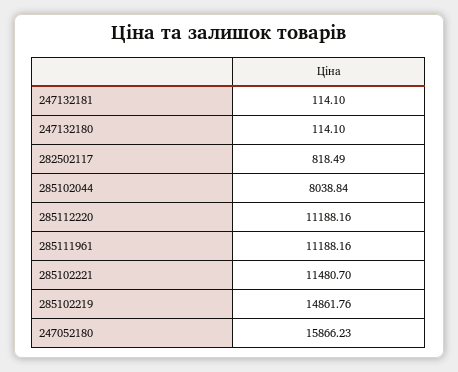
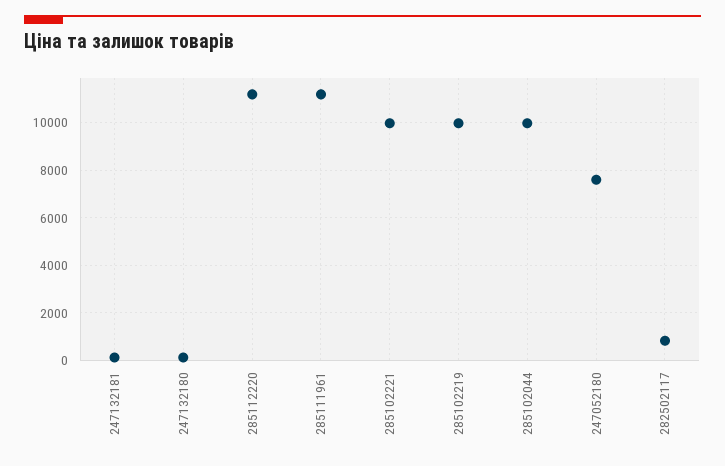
285102044: 8038.84 -> 10000
285102221: 11480.7 -> 10000
285102219: 14861.76 -> 10000
247052180: 15866.23 -> 7500

